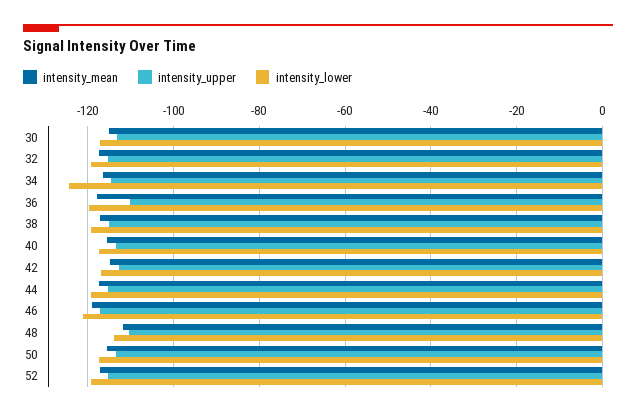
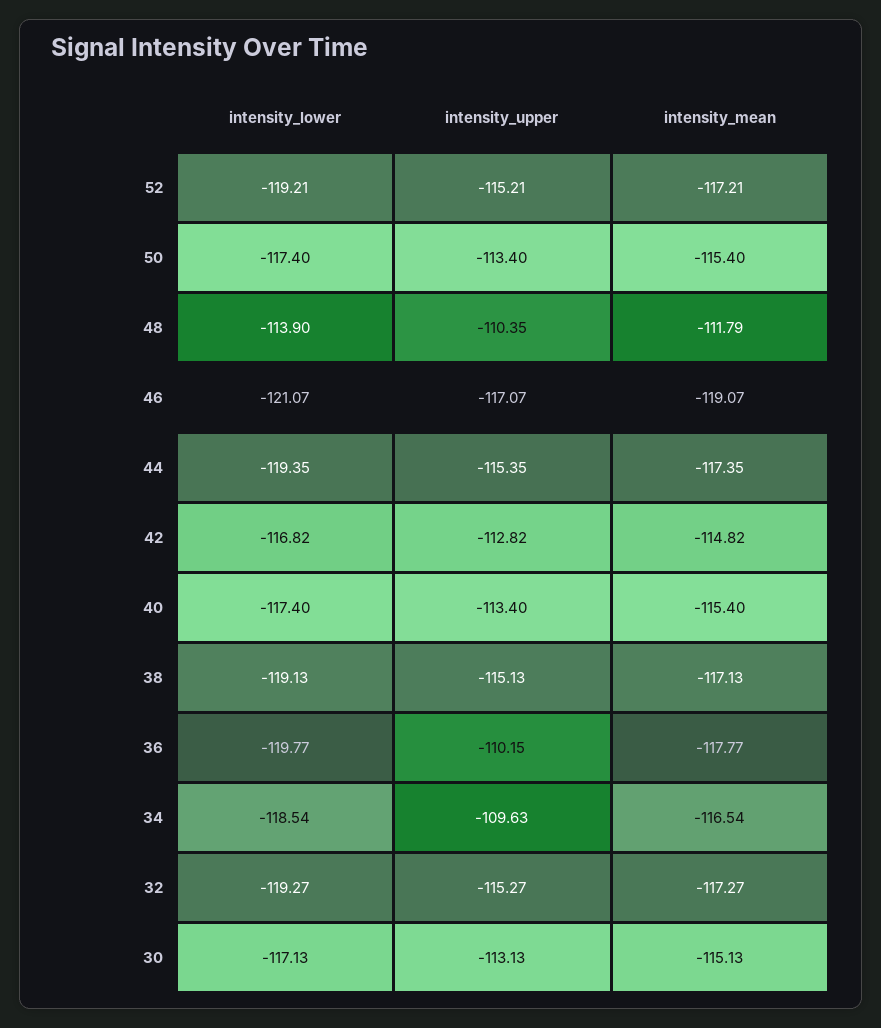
intensity_upper, 34: -114 -> -109.63
intensity_lower, 34: -124 -> -118.54

